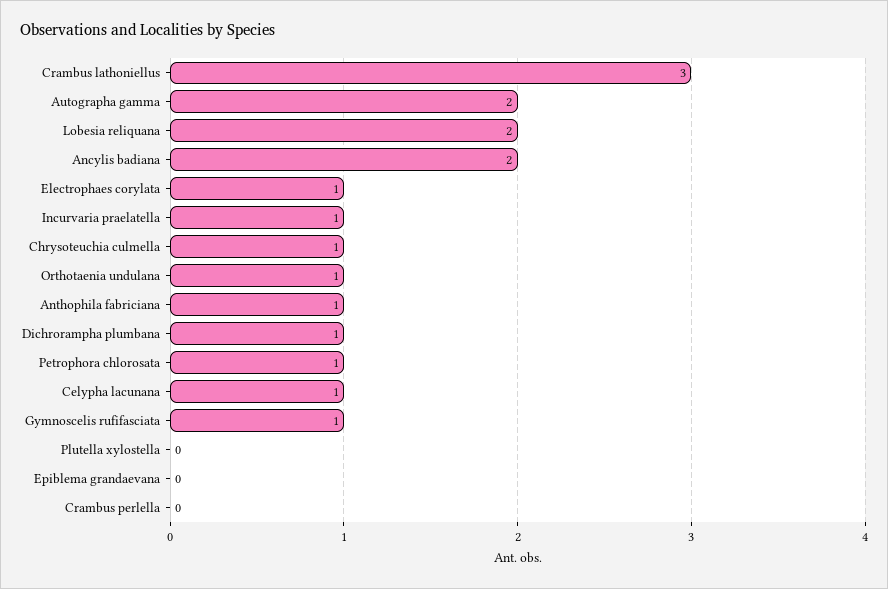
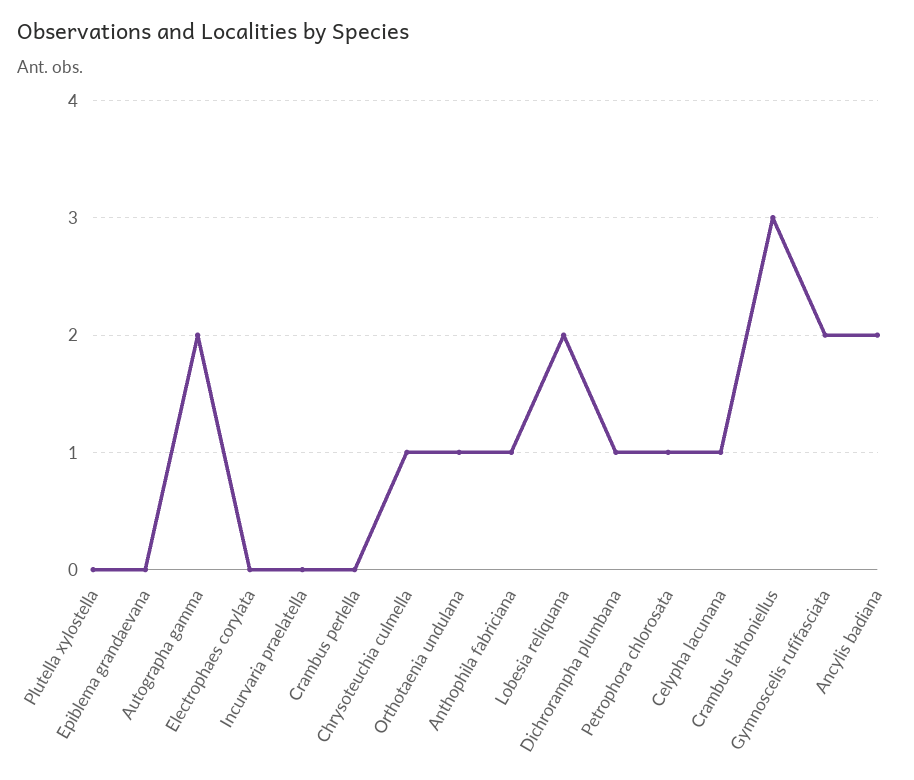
Electrophaes corylata: 1 -> 0
Incurvaria praelatella: 1 -> 0
Gymnoscelis rufifasciata: 1 -> 2

